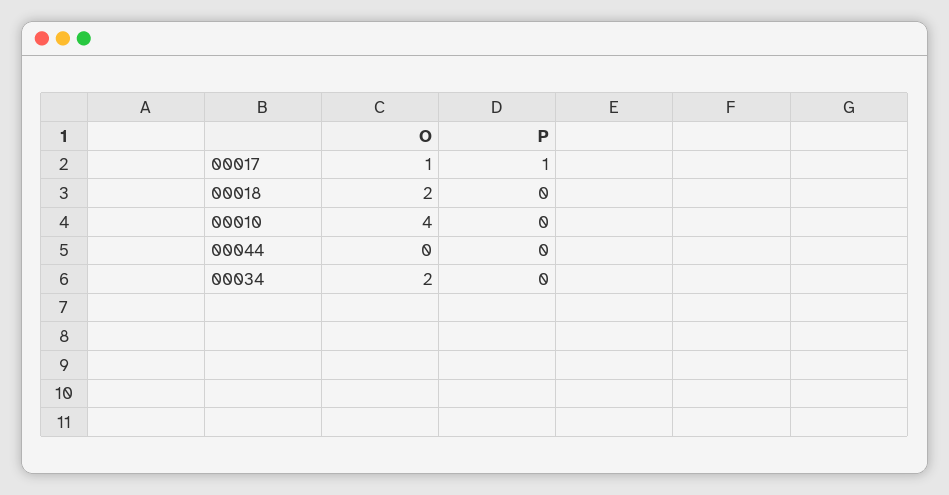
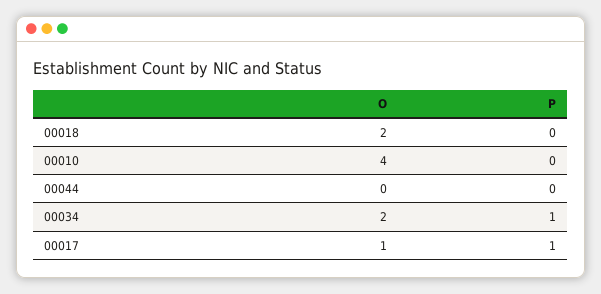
P, 00034: 0 -> 1

